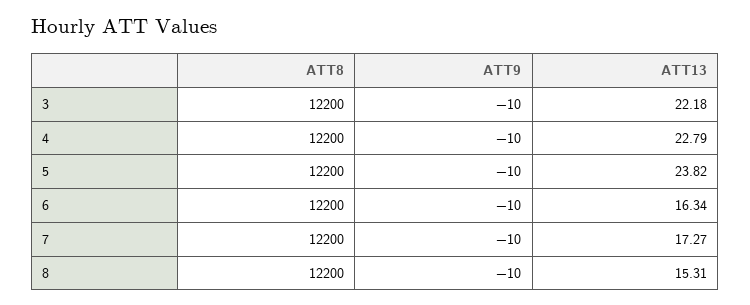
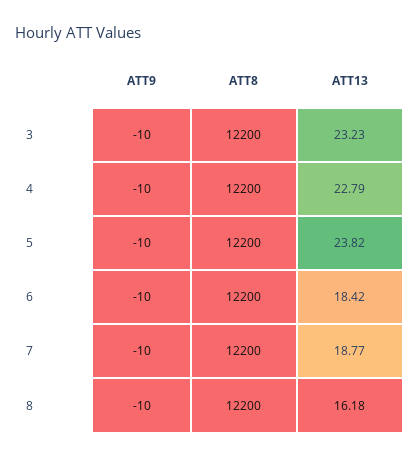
ATT13, 3: 22.18 -> 23.23
ATT13, 6: 16.34 -> 18.42
ATT13, 7: 17.27 -> 18.77
ATT13, 8: 15.31 -> 16.18

